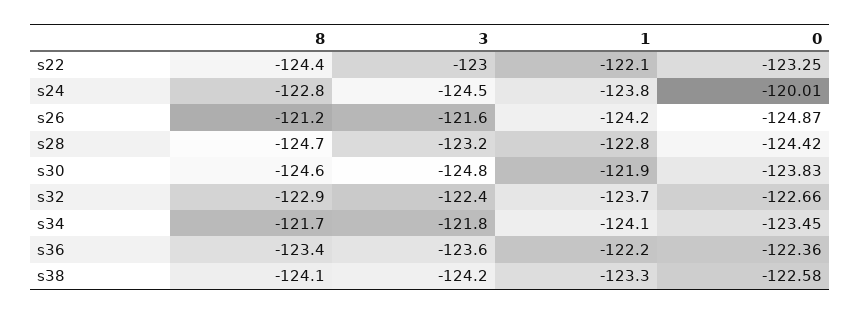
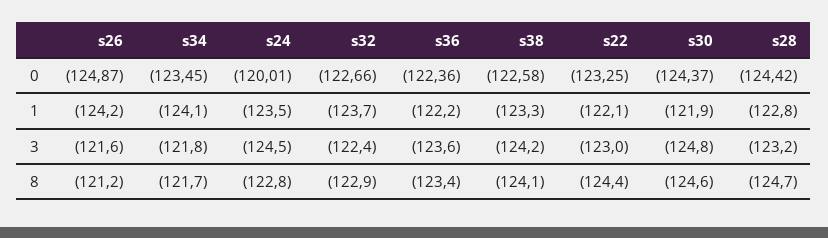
1, s24: -123.8 -> -123.5
0, s30: -123.83 -> -124.37

